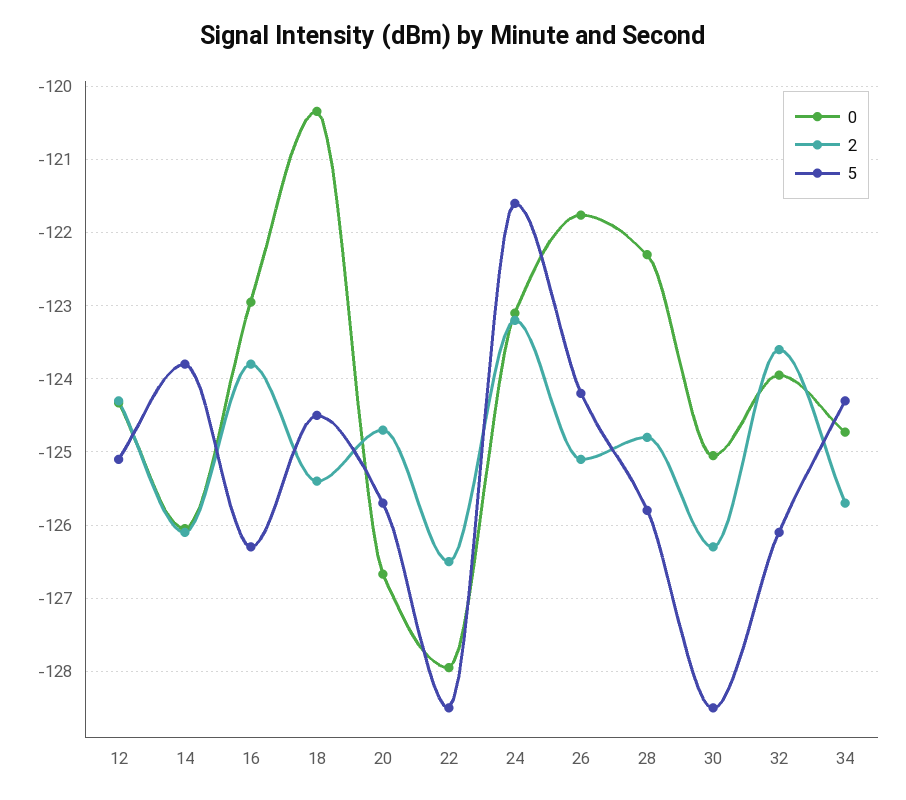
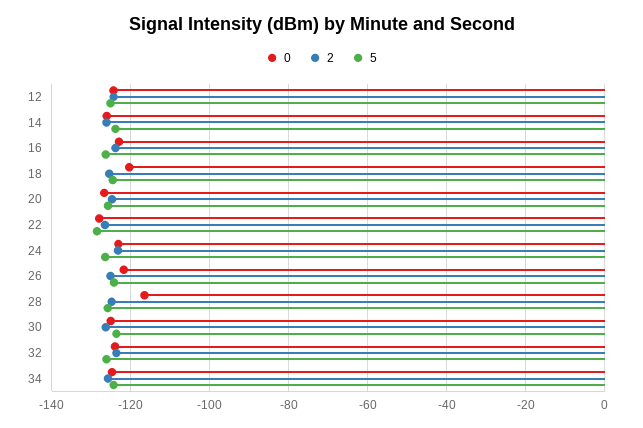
5, 24: -121.6 -> -126
0, 28: -122.3 -> -116
5, 30: -128.5 -> -124

